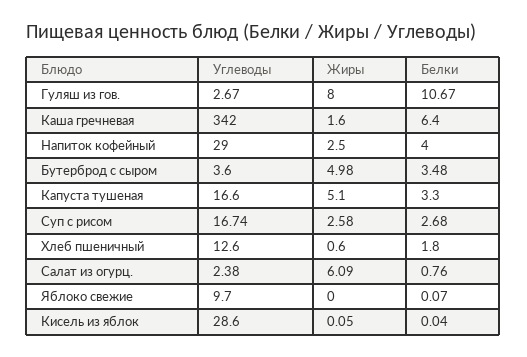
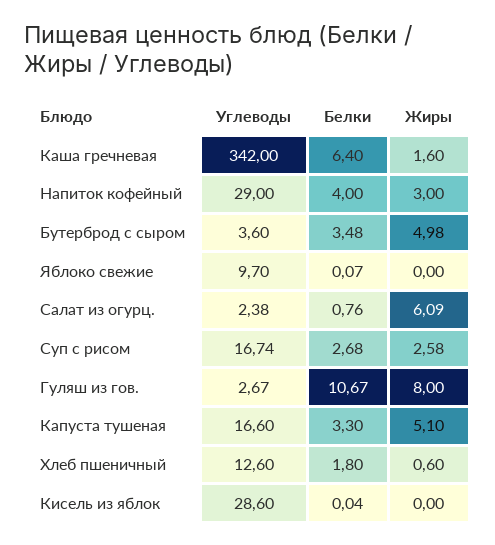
Жиры, Напиток кофейный: 2.5 -> 3
Жиры, Кисель из яблок: 0.05 -> 0

